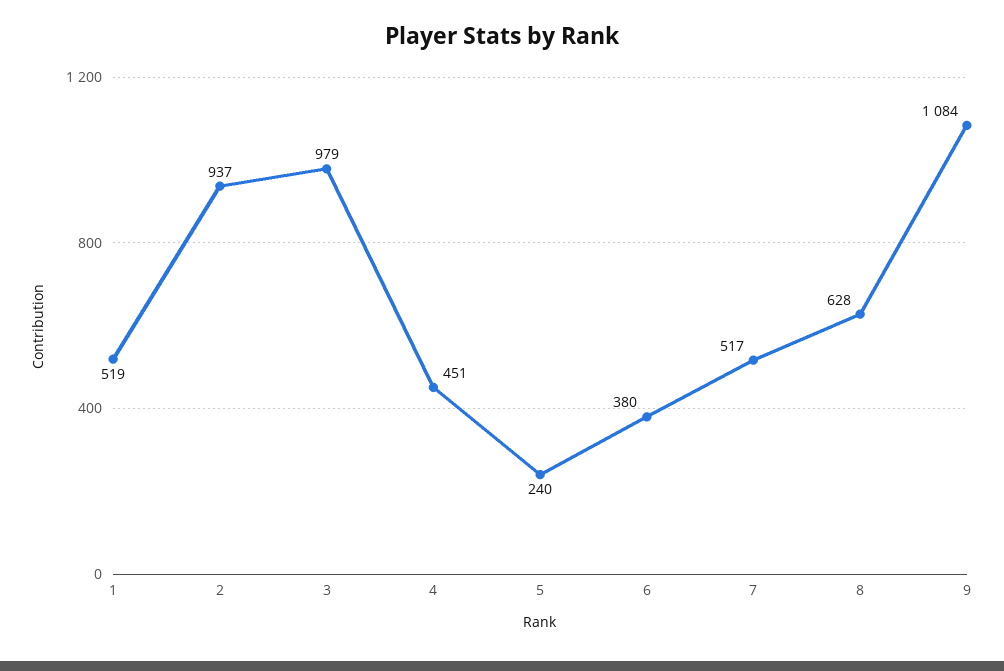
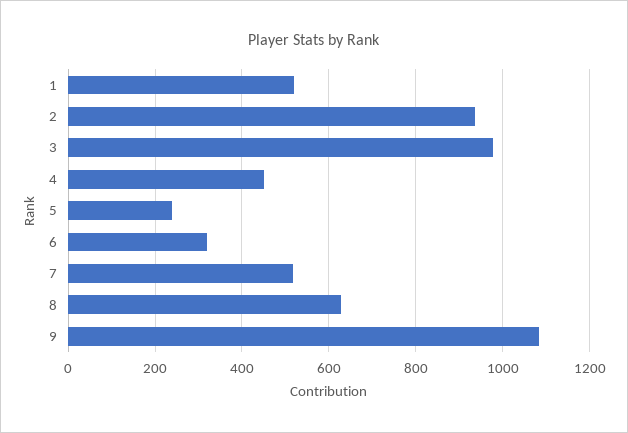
6: 380 -> 320

